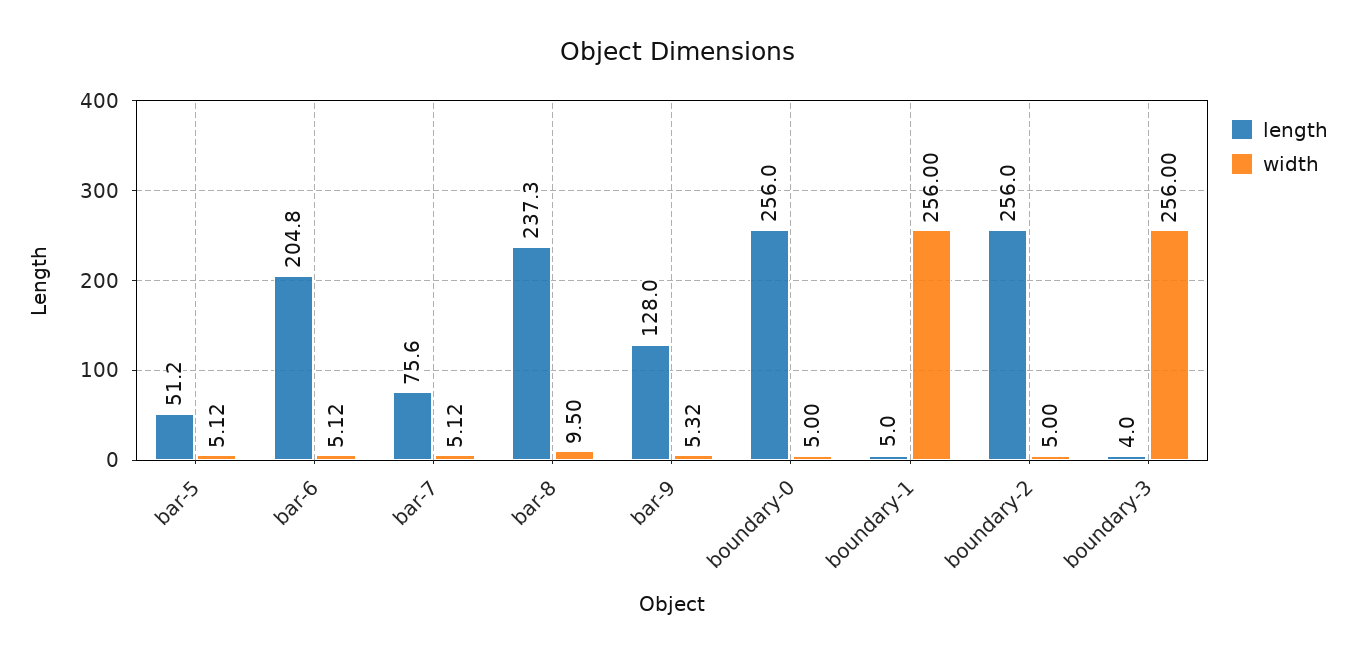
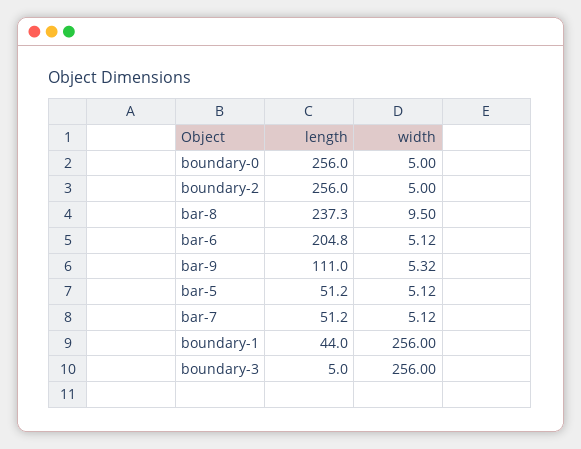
length, bar-7: 75.6 -> 51.2
length, bar-9: 128 -> 111
length, boundary-1: 5 -> 44
length, boundary-3: 4 -> 5

